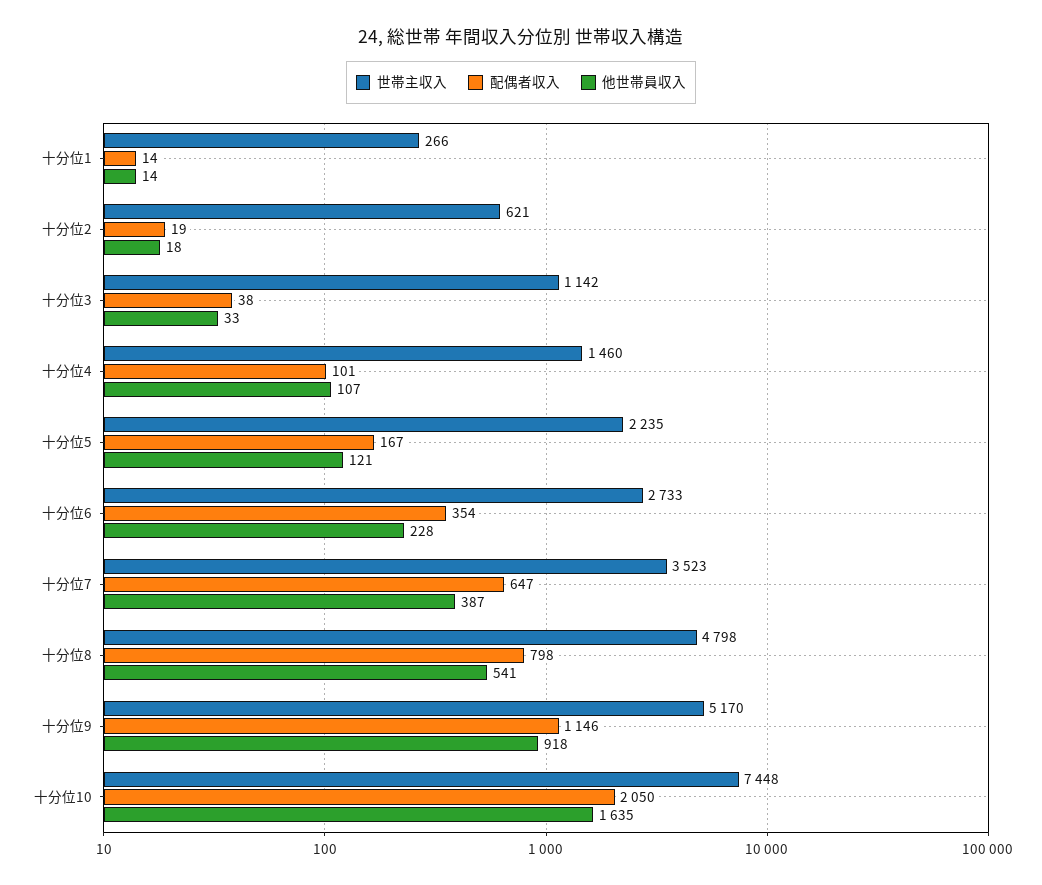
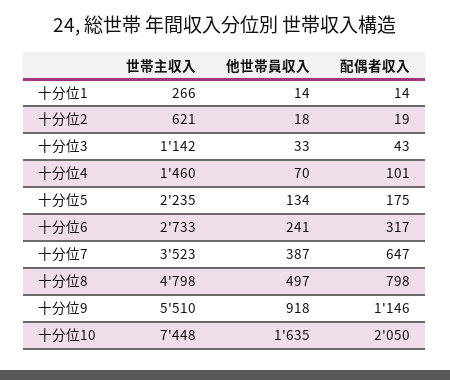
配偶者収入, 十分位3: 38 -> 43
他世帯員収入, 十分位4: 107 -> 70
配偶者収入, 十分位5: 167 -> 175
他世帯員収入, 十分位5: 121 -> 134
配偶者収入, 十分位6: 354 -> 317
他世帯員収入, 十分位6: 228 -> 241
他世帯員収入, 十分位8: 541 -> 497
世帯主収入, 十分位9: 5170 -> 5510

